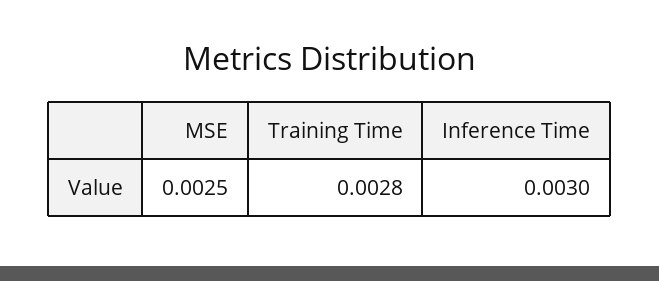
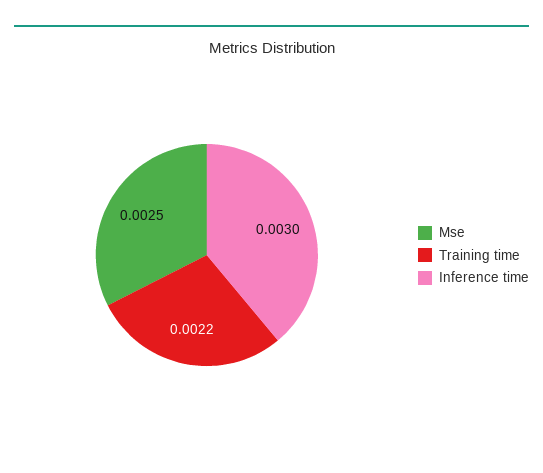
Training Time: 0.0028 -> 0.0022

